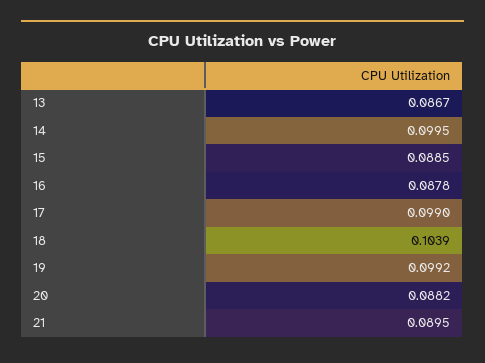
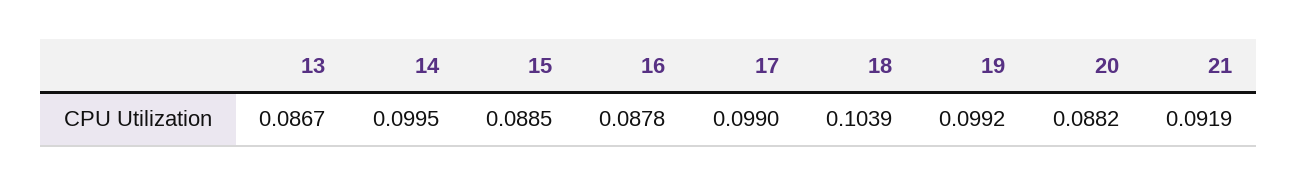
21: 0.0895 -> 0.0919

